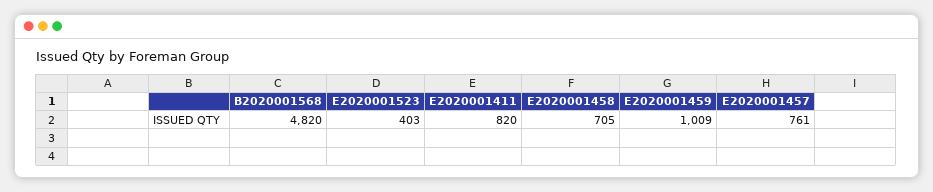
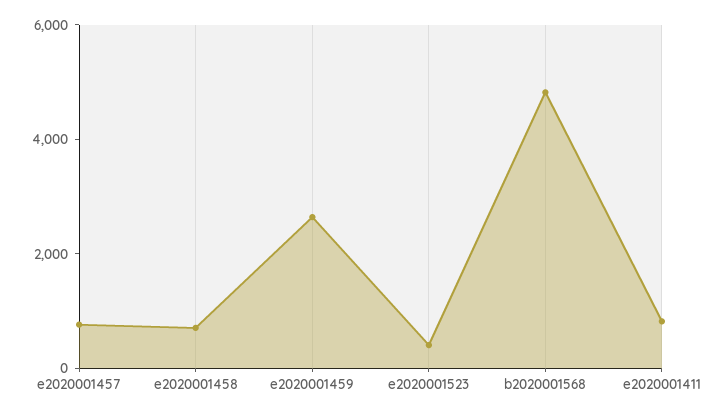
E2020001459: 1009 -> 2500

